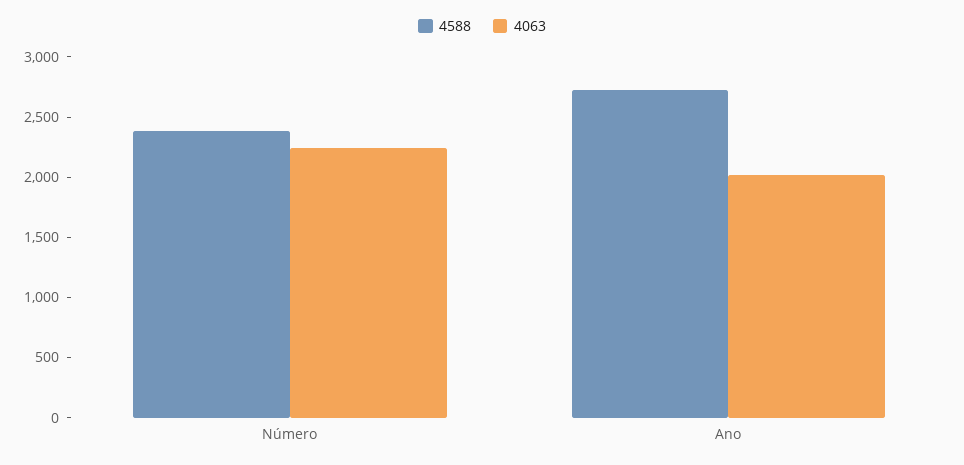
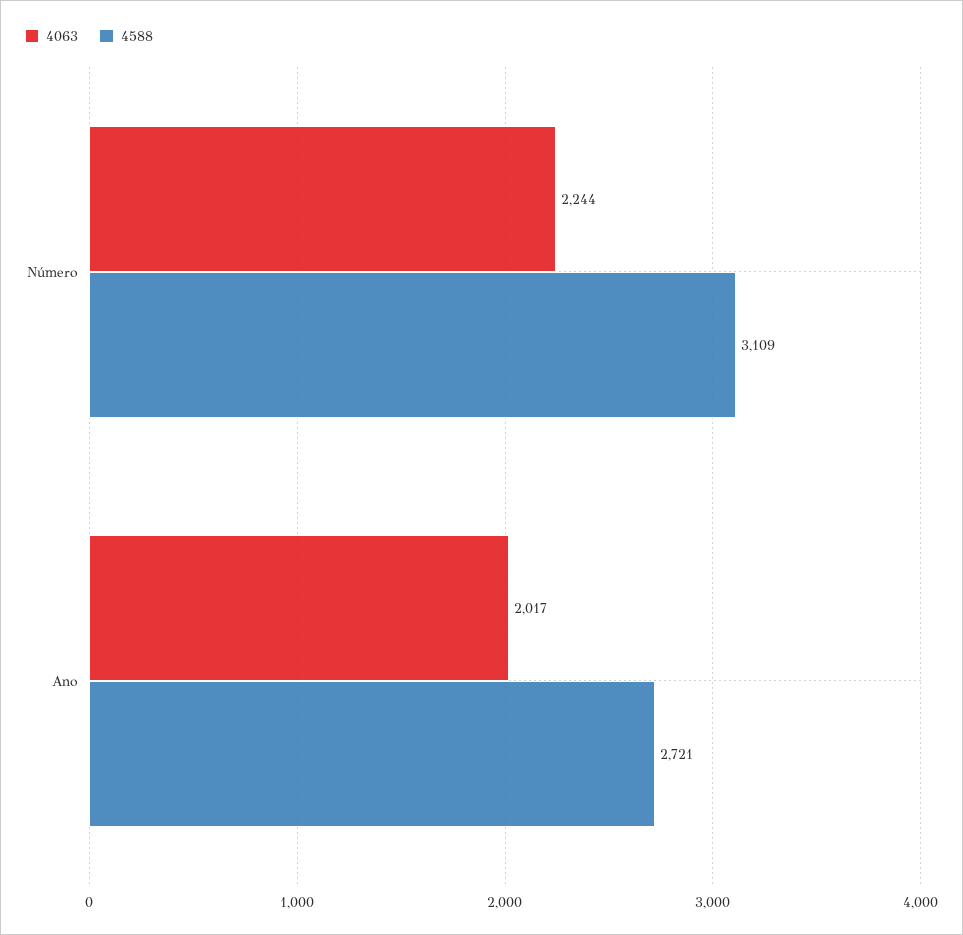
4588, Número: 2400 -> 3109

